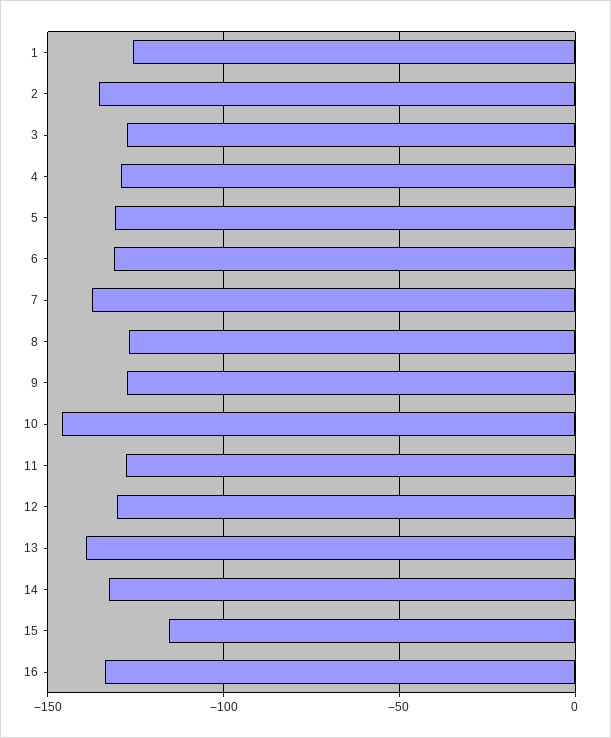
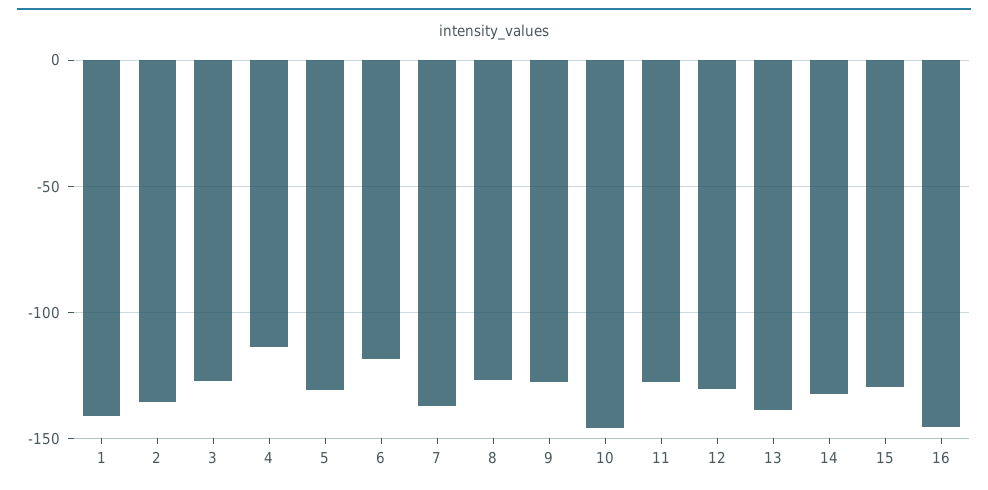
1: -125 -> -140
4: -130 -> -115
6: -130 -> -120
15: -115 -> -130
16: -135 -> -145

